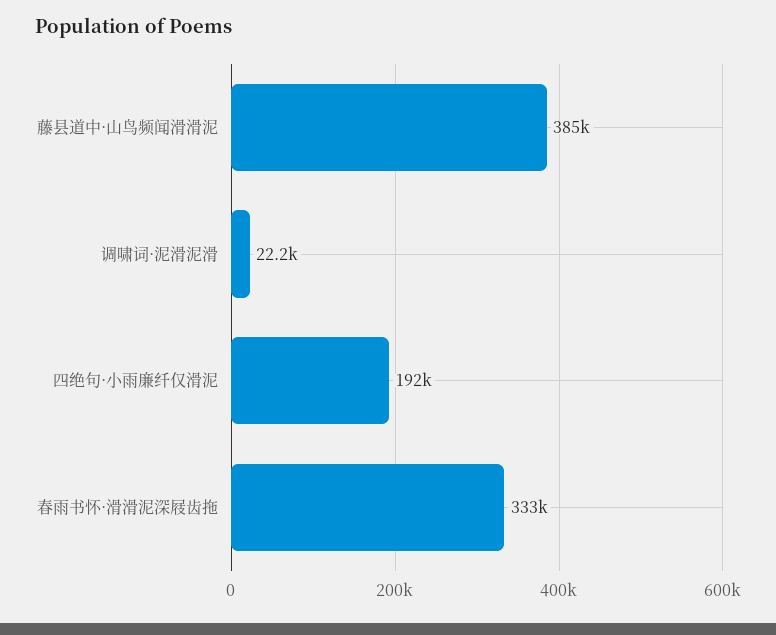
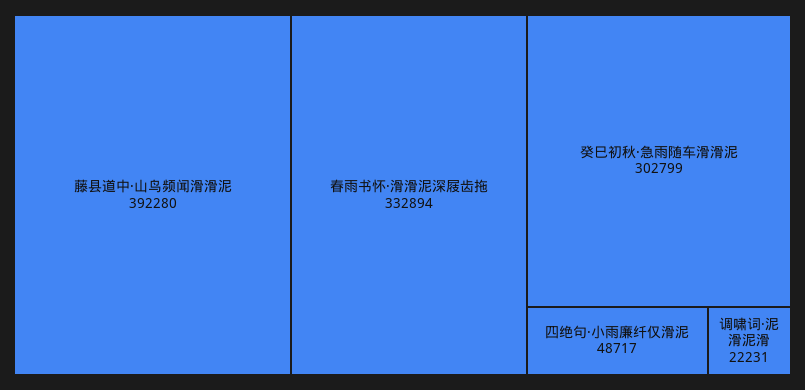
藤县道中·山鸟频闻滑滑泥: 385000 -> 392280
四绝句·小雨廉纤仅滑泥: 192000 -> 48717
癸巳初秋·急雨随车滑滑泥: none -> 302799

